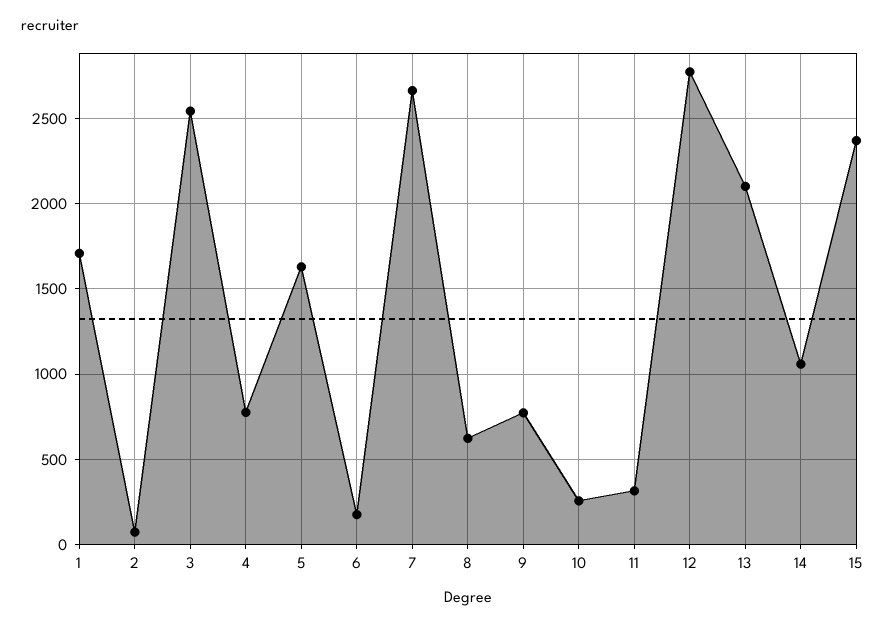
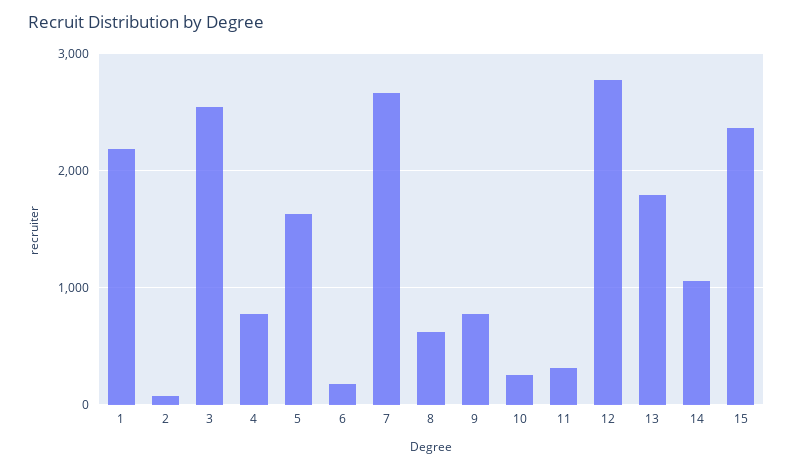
1: 1700 -> 2200
13: 2100 -> 1800

